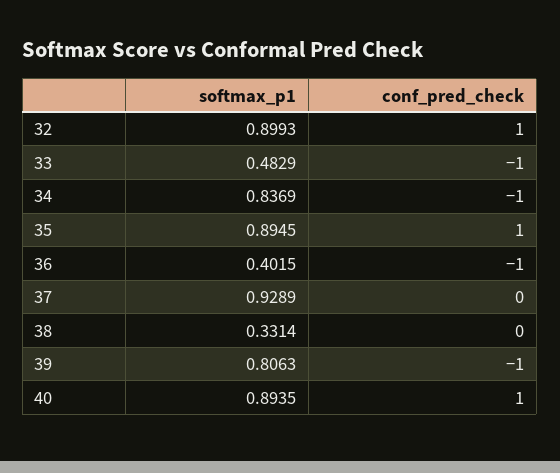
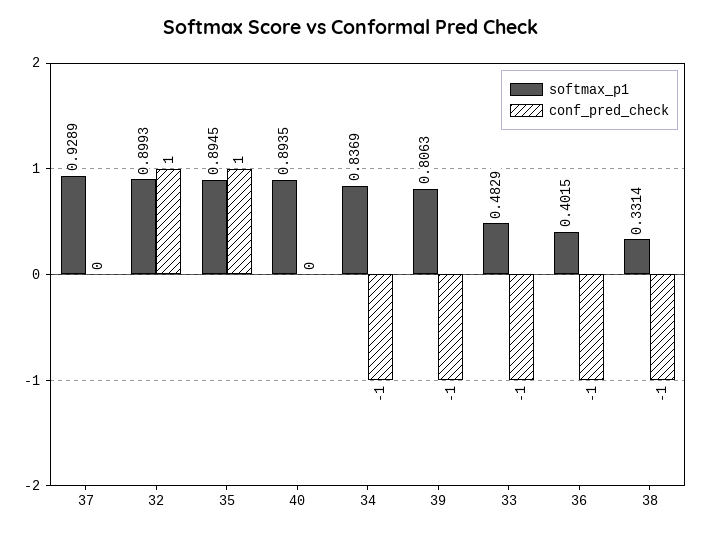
conf_pred_check, 38: 0 -> -1
conf_pred_check, 40: 1 -> 0

